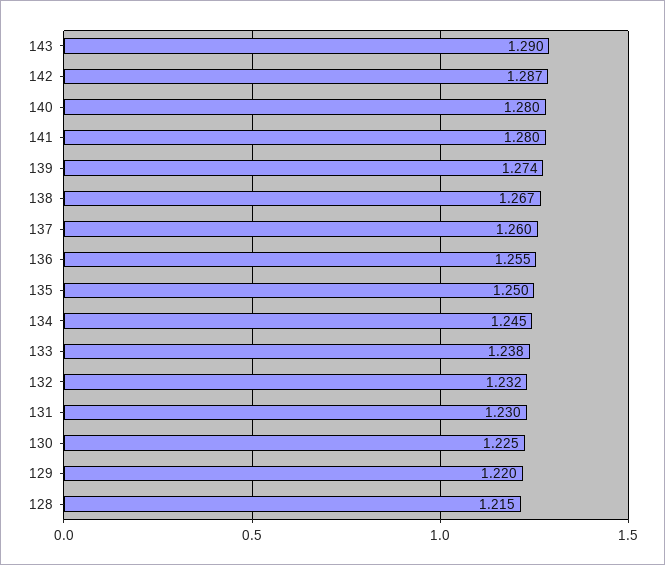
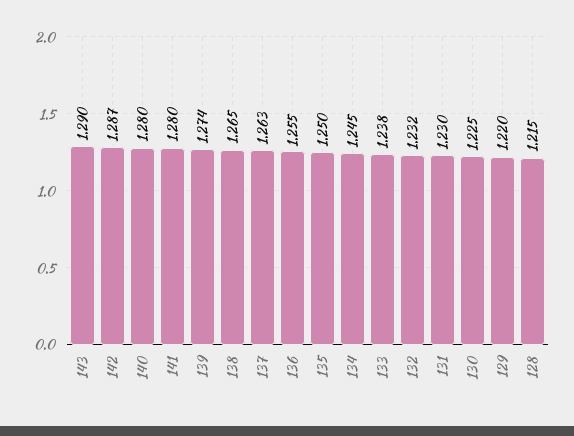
138: 1.267 -> 1.265
137: 1.26 -> 1.263

